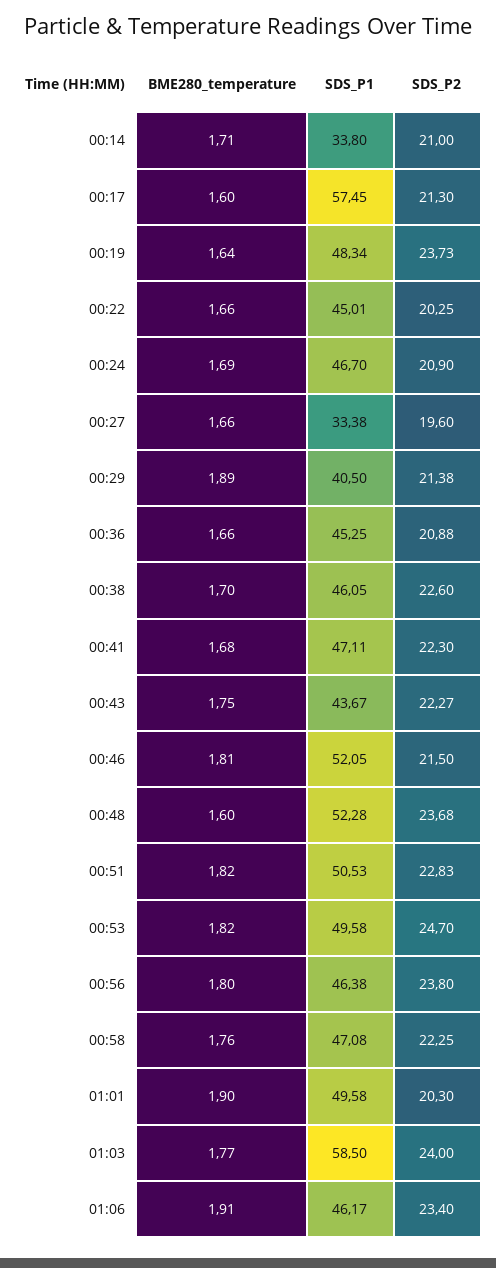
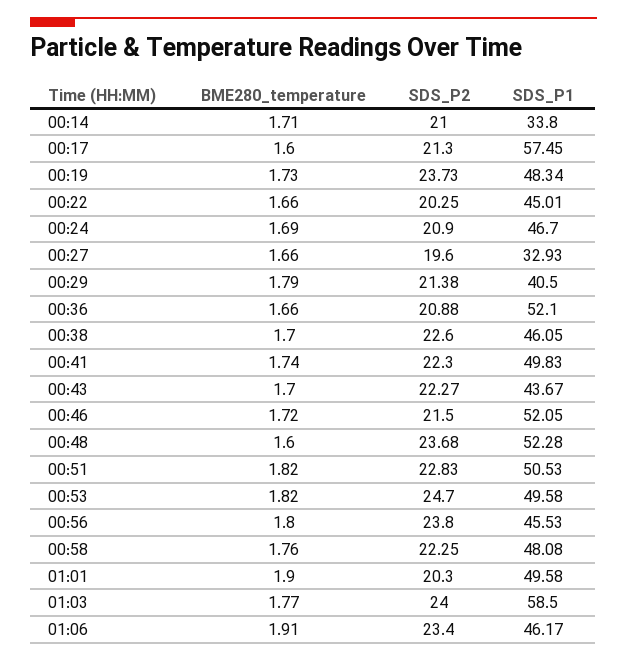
BME280_temperature, 00:19: 1.64 -> 1.73
SDS_P1, 00:27: 33.38 -> 32.93
BME280_temperature, 00:29: 1.89 -> 1.79
SDS_P1, 00:36: 45.25 -> 52.1
BME280_temperature, 00:41: 1.68 -> 1.74
SDS_P1, 00:41: 47.11 -> 49.83
BME280_temperature, 00:43: 1.75 -> 1.7
BME280_temperature, 00:46: 1.81 -> 1.72
SDS_P1, 00:56: 46.38 -> 45.53
SDS_P1, 00:58: 47.08 -> 48.08

